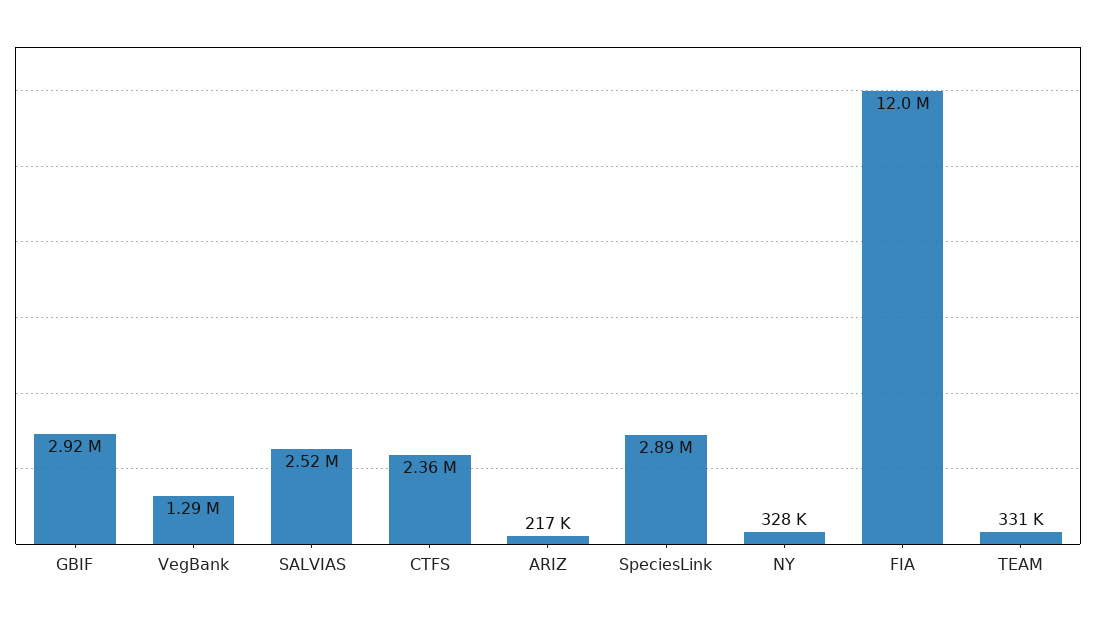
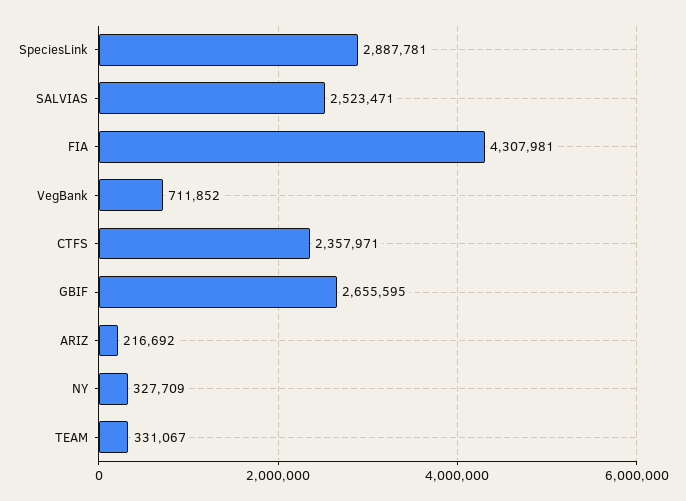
GBIF: 2920000 -> 2655595
VegBank: 1290000 -> 711852
FIA: 12000000 -> 4307981

